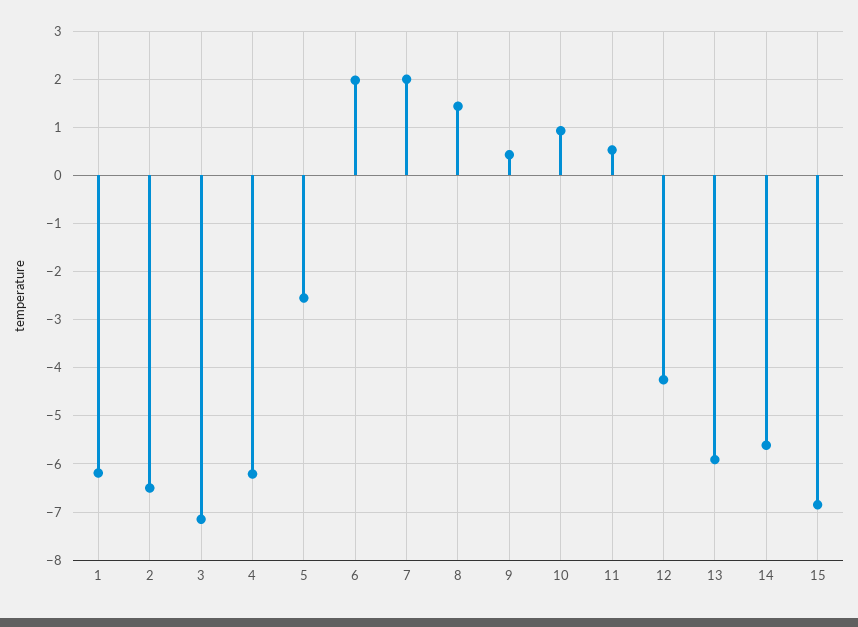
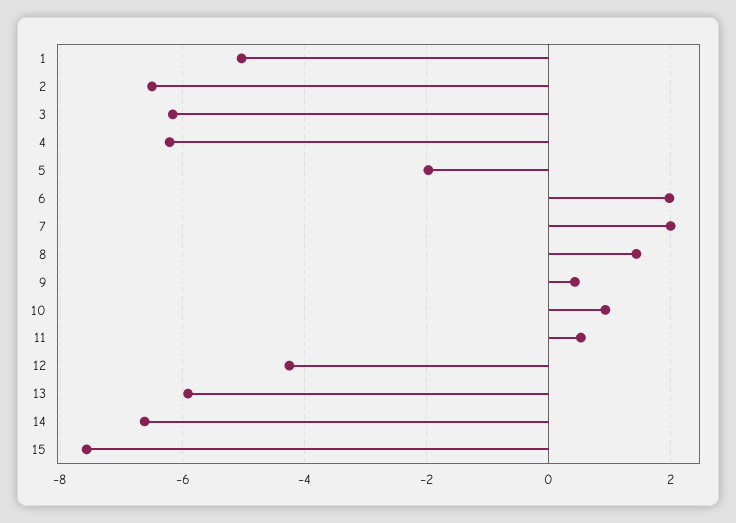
1: -6.2 -> -5
3: -7.2 -> -6.2
5: -2.6 -> -2
14: -5.6 -> -6.6
15: -6.8 -> -7.6

